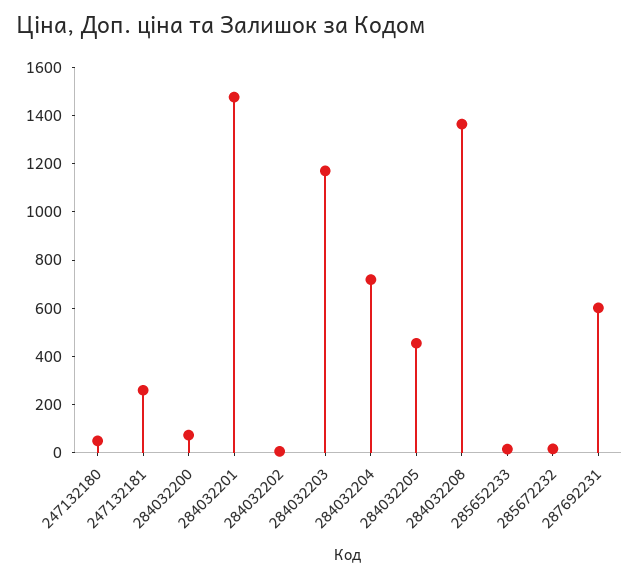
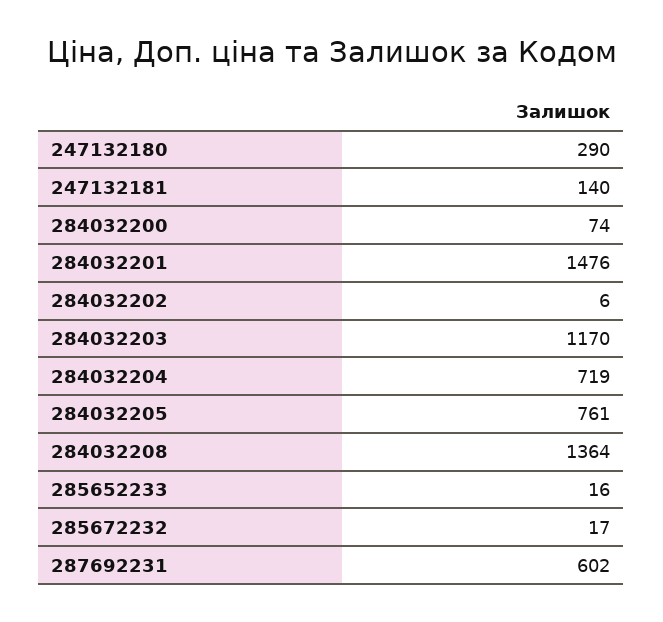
247132180: 50 -> 290
247132181: 250 -> 140
284032205: 450 -> 761

